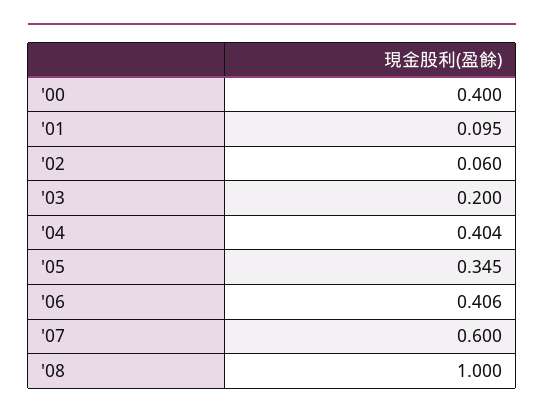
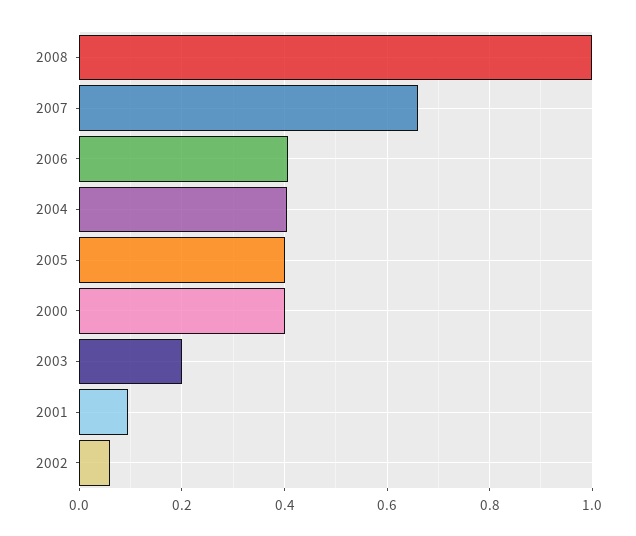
'05: 0.345 -> 0.4
'07: 0.6 -> 0.66

